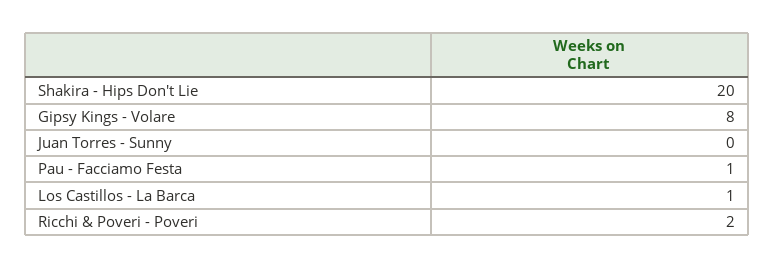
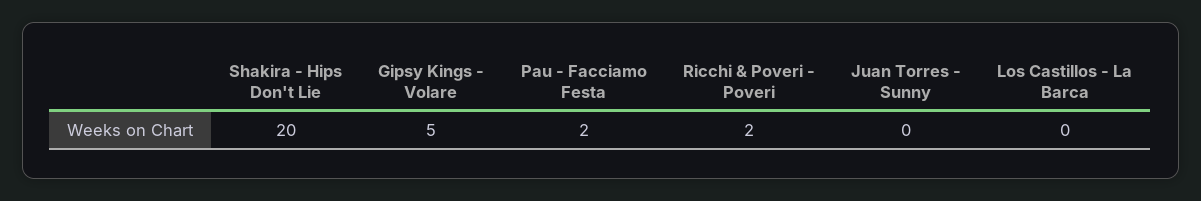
Gipsy Kings - Volare: 8 -> 5
Pau - Facciamo Festa: 1 -> 2
Los Castillos - La Barca: 1 -> 0

